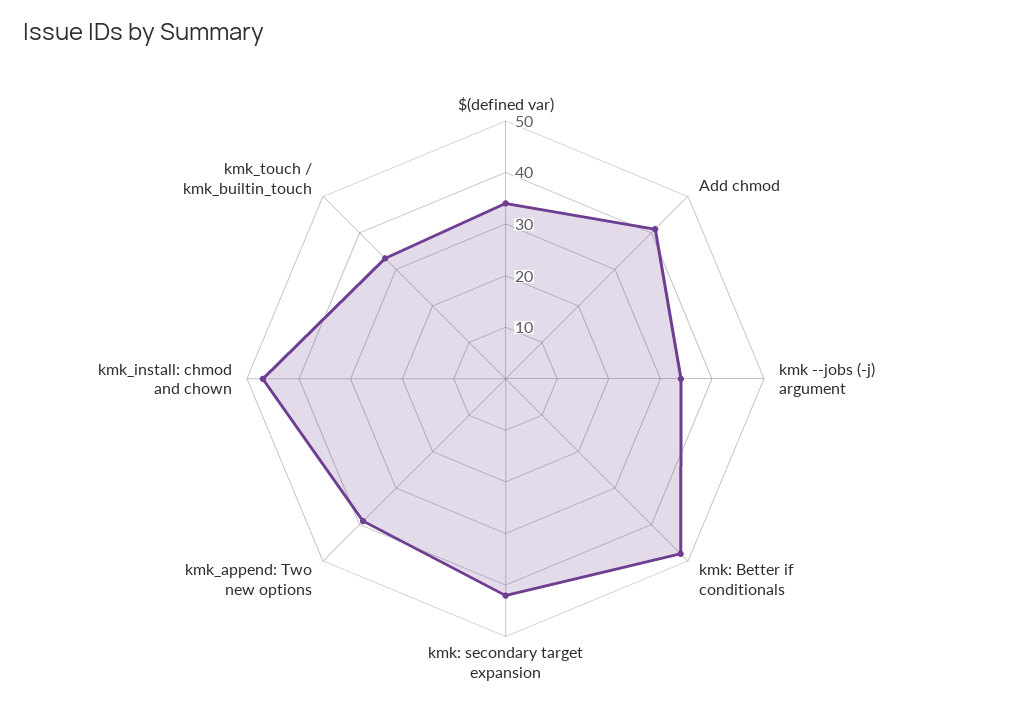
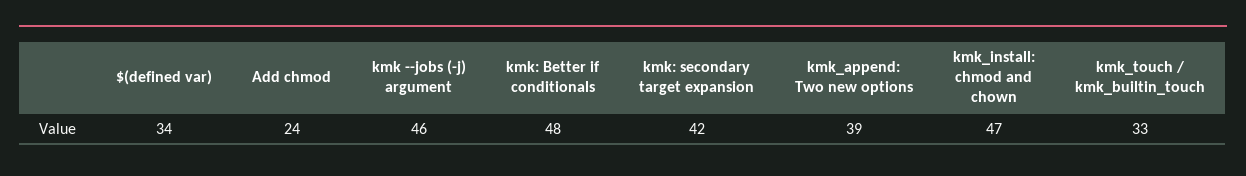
Add chmod: 40 -> 24
kmk --jobs (-j) argument: 35 -> 46

